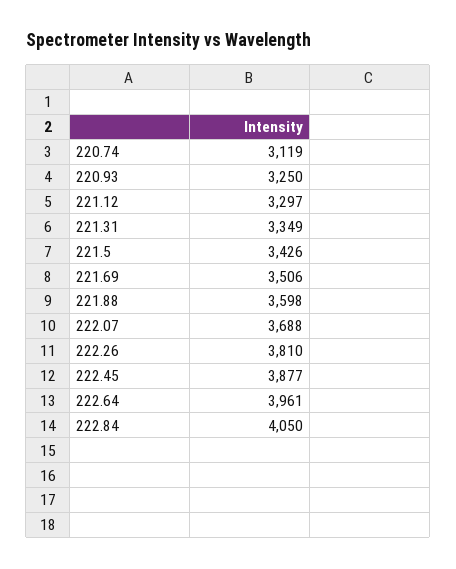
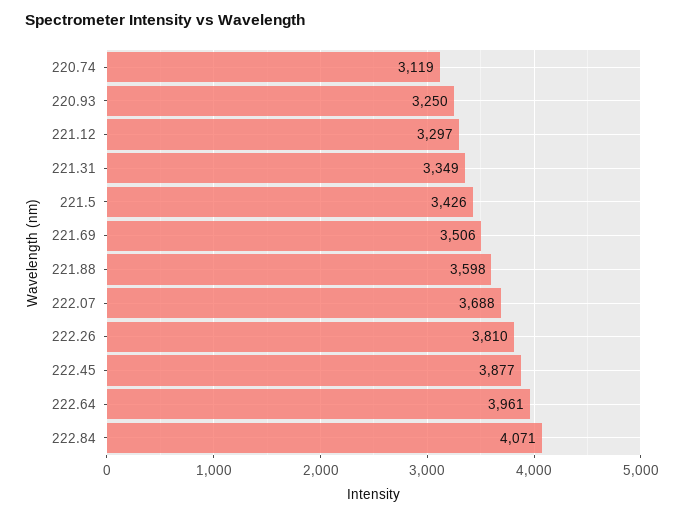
222.84: 4050 -> 4071

